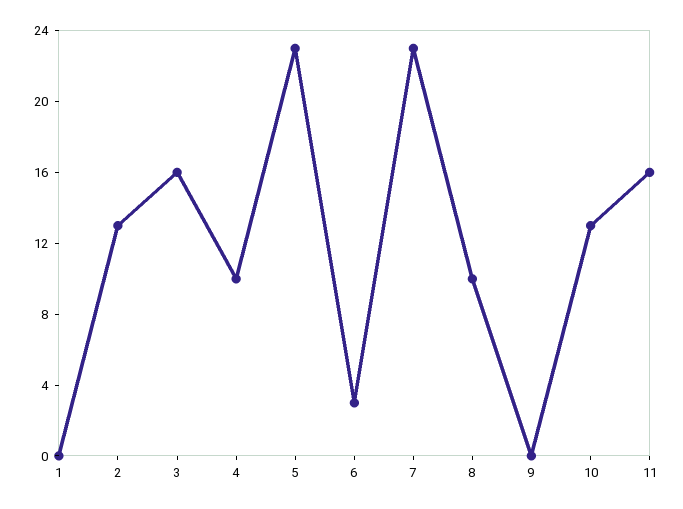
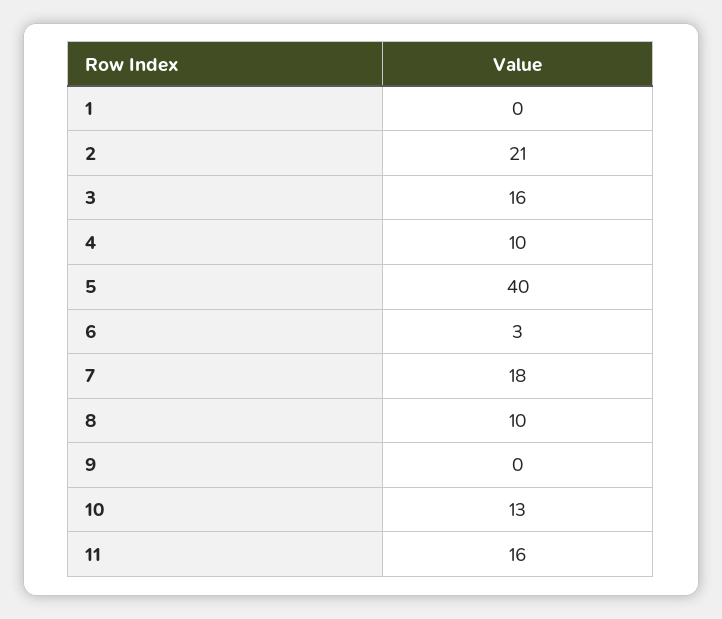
2: 13 -> 21
5: 23 -> 40
7: 23 -> 18

